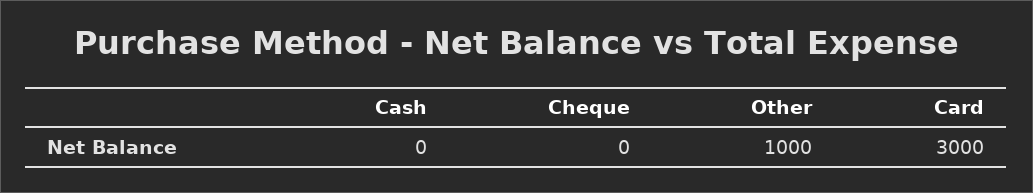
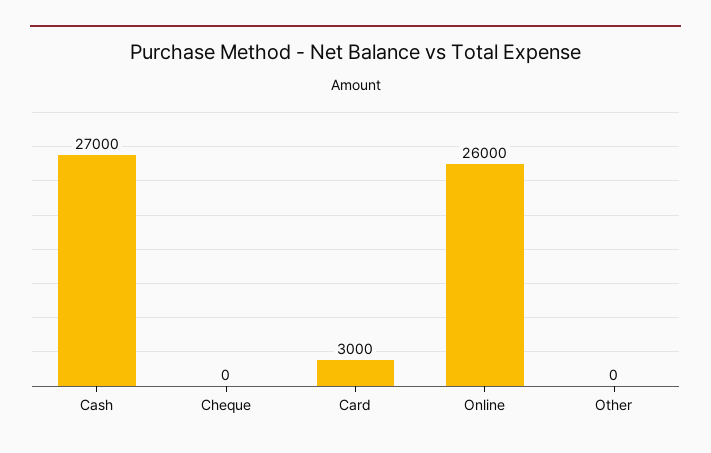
Cash: 0 -> 27000
Other: 1000 -> 0
Online: none -> 26000

